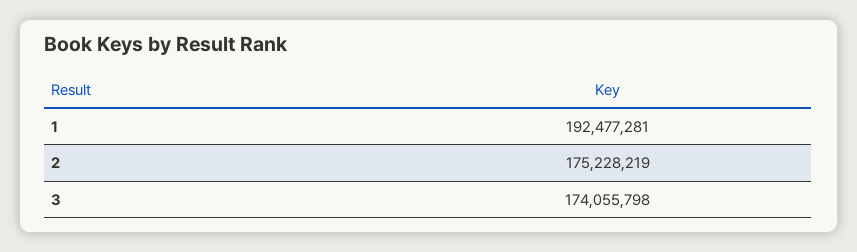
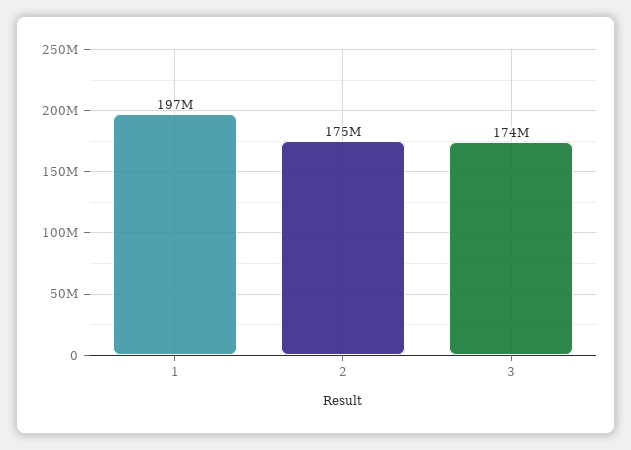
1: 192477281 -> 197000000

